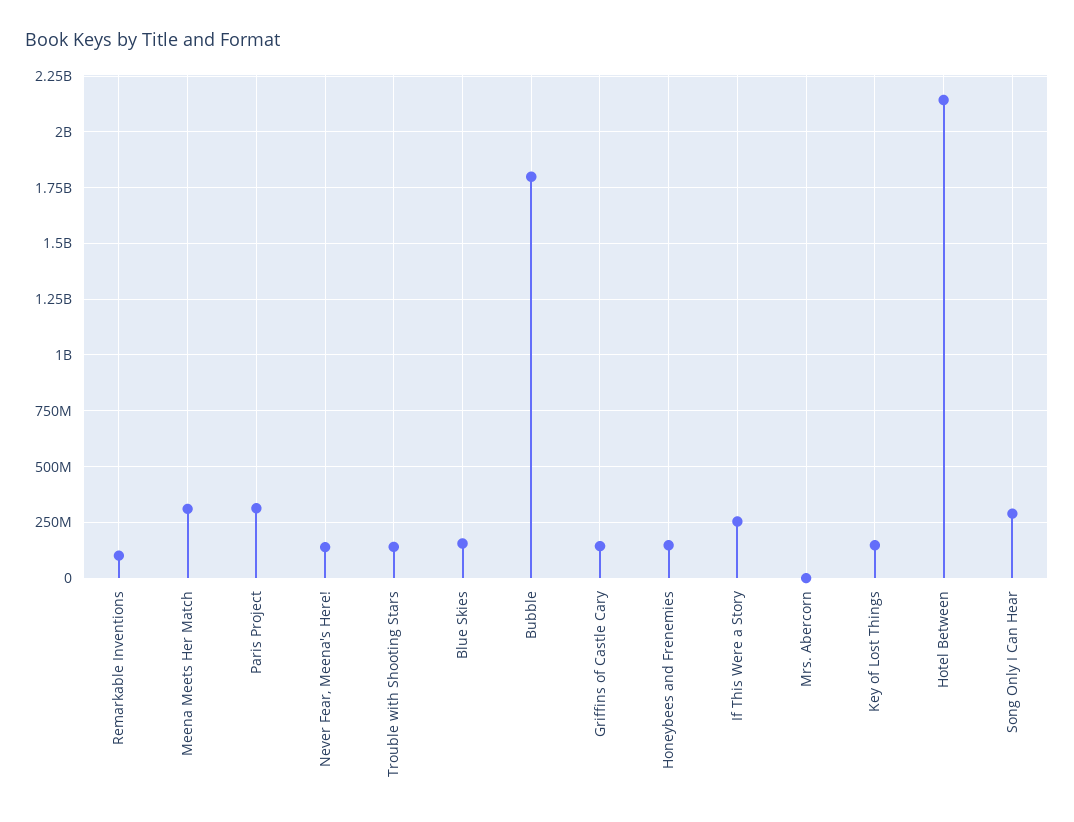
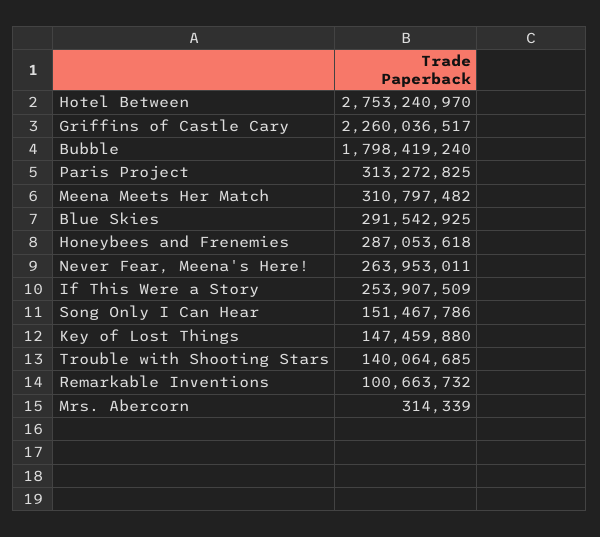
Never Fear, Meena's Here!: 150000000 -> 263953011
Blue Skies: 150000000 -> 291542925
Griffins of Castle Cary: 150000000 -> 2260036517
Honeybees and Frenemies: 150000000 -> 287053618
Hotel Between: 2150000000 -> 2753240970
Song Only I Can Hear: 300000000 -> 151467786

